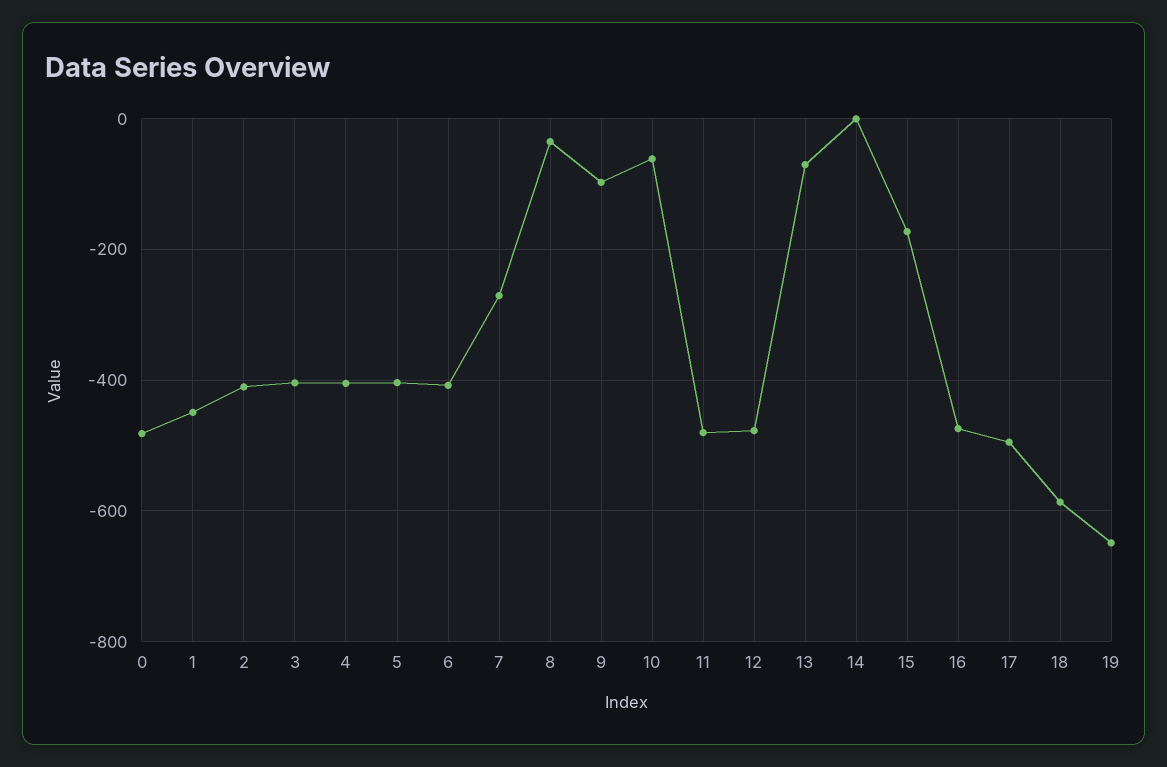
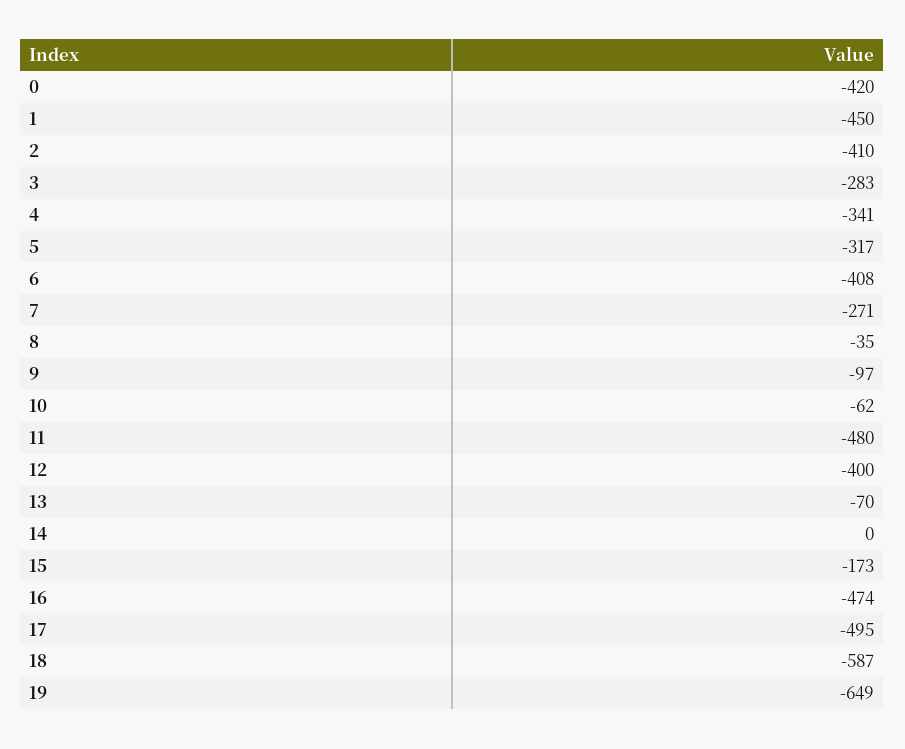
0: -480 -> -420
3: -400 -> -283
4: -400 -> -341
5: -400 -> -317
12: -480 -> -400

